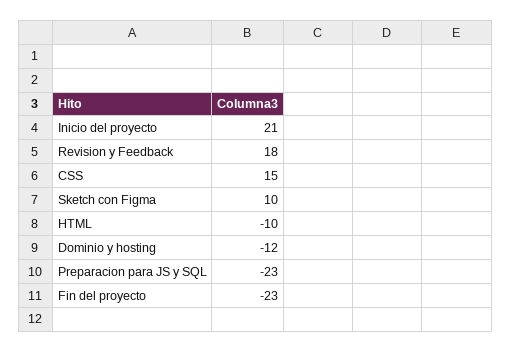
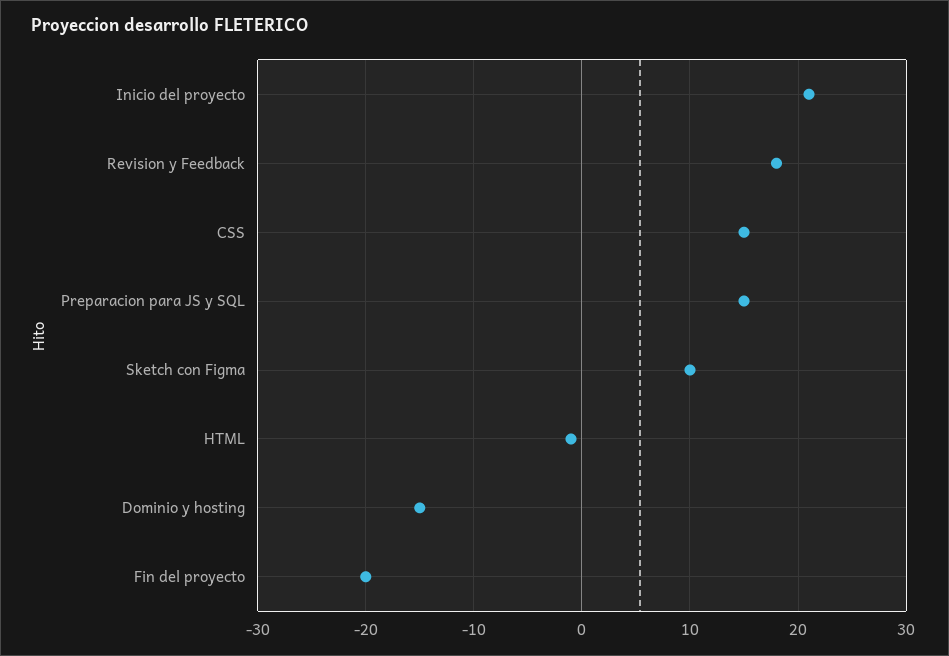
HTML: -10 -> -1
Dominio y hosting: -12 -> -15
Preparacion para JS y SQL: -23 -> 15
Fin del proyecto: -23 -> -20

